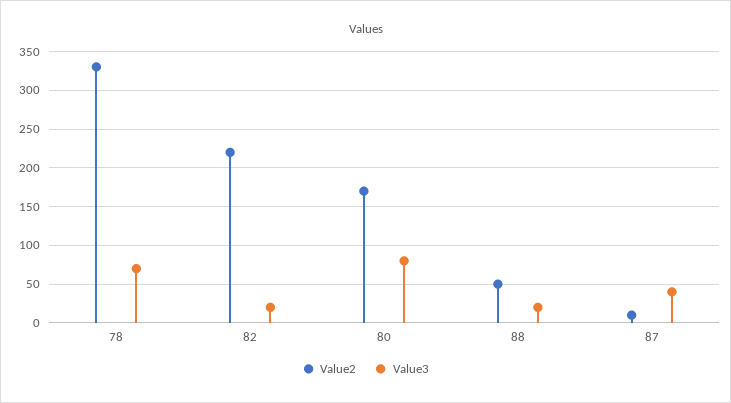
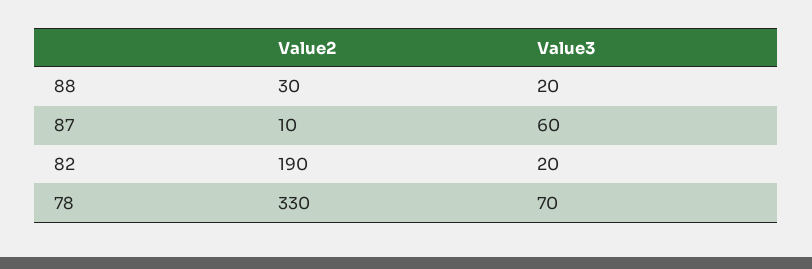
Value2, 82: 220 -> 190
Value2, 80: 170 -> none
Value3, 80: 80 -> none
Value2, 88: 50 -> 30
Value3, 87: 40 -> 60

